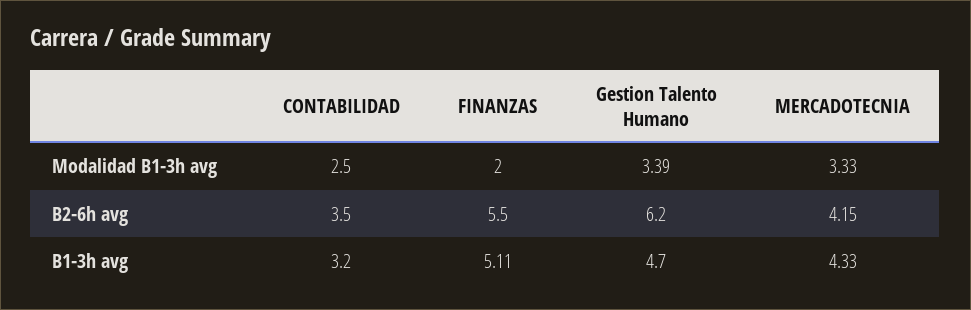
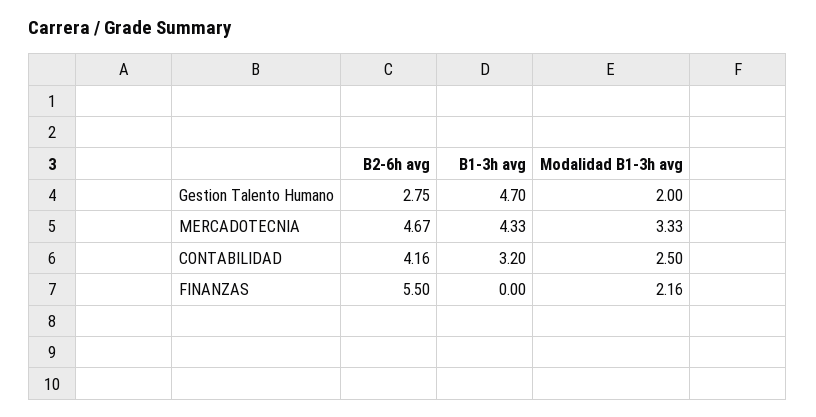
FINANZAS, Modalidad B1-3h avg: 2 -> 2.16
Gestion Talento Humano, Modalidad B1-3h avg: 3.39 -> 2
CONTABILIDAD, B2-6h avg: 3.5 -> 4.16
Gestion Talento Humano, B2-6h avg: 6.2 -> 2.75
MERCADOTECNIA, B2-6h avg: 4.15 -> 4.67
FINANZAS, B1-3h avg: 5.11 -> 0

